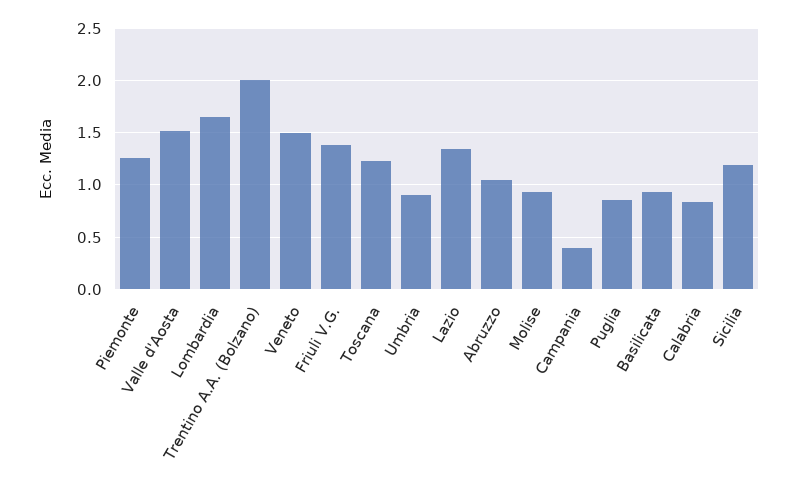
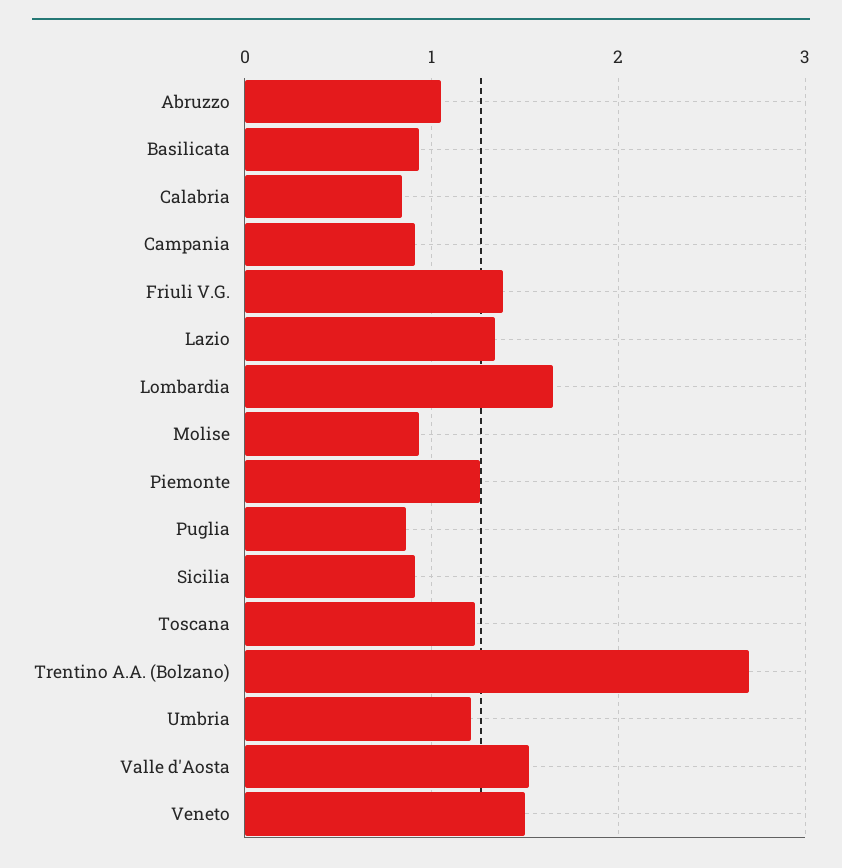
Trentino A.A. (Bolzano): 2 -> 2.7
Umbria: 0.9 -> 1.2
Campania: 0.4 -> 0.9
Sicilia: 1.2 -> 0.9

